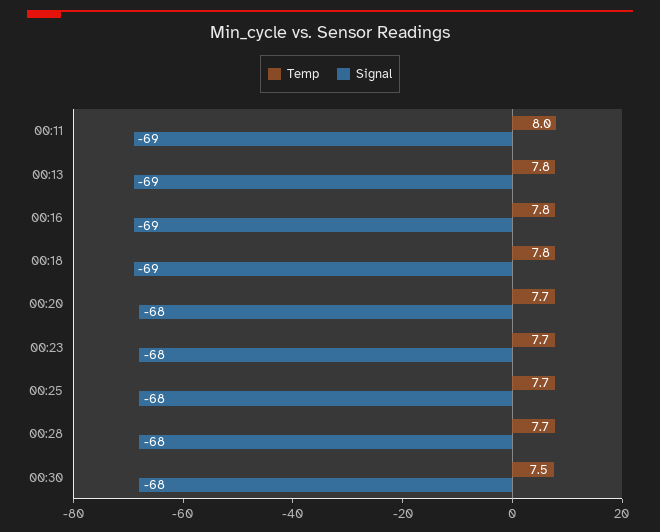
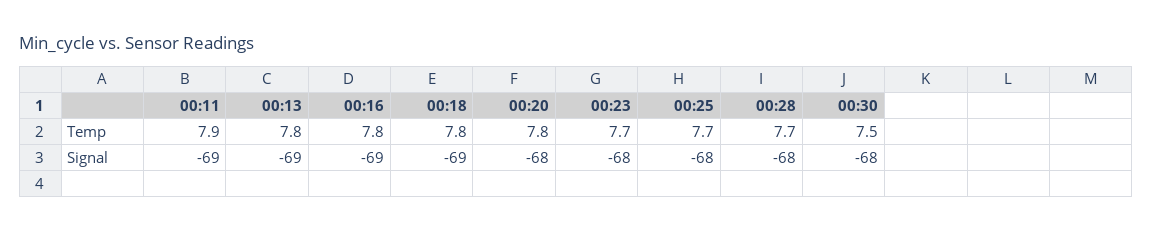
Temp, 00:11: 8 -> 7.9
Temp, 00:20: 7.7 -> 7.8

